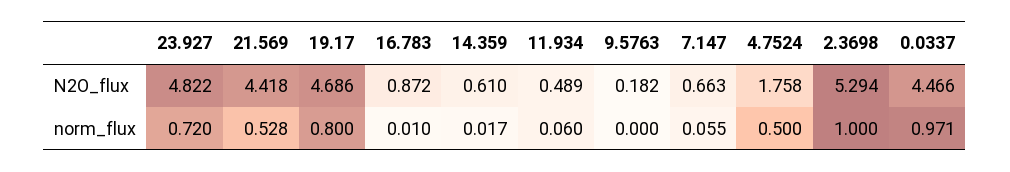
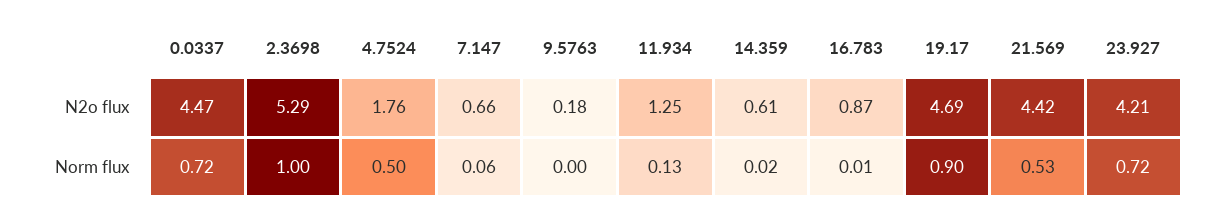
23.927, N2O_flux: 4.822 -> 4.21
11.934, N2O_flux: 0.489 -> 1.25
19.17, norm_flux: 0.8 -> 0.9
11.934, norm_flux: 0.06 -> 0.13
0.0337, norm_flux: 0.971 -> 0.72

